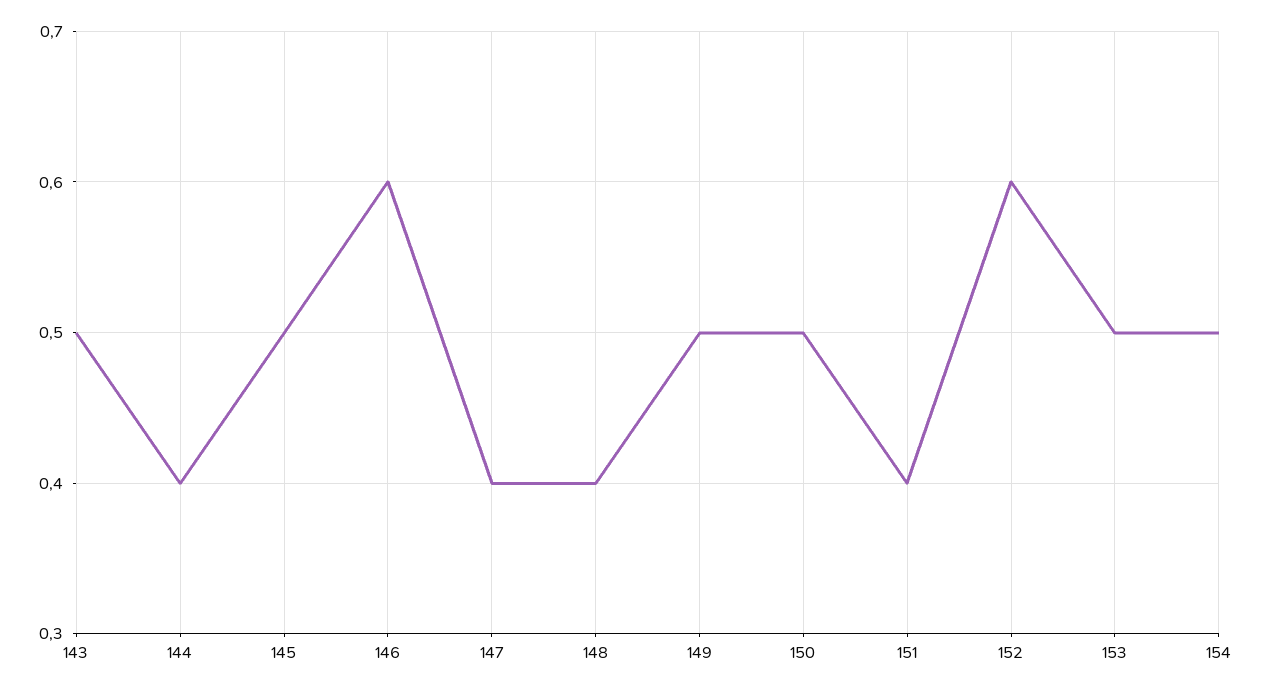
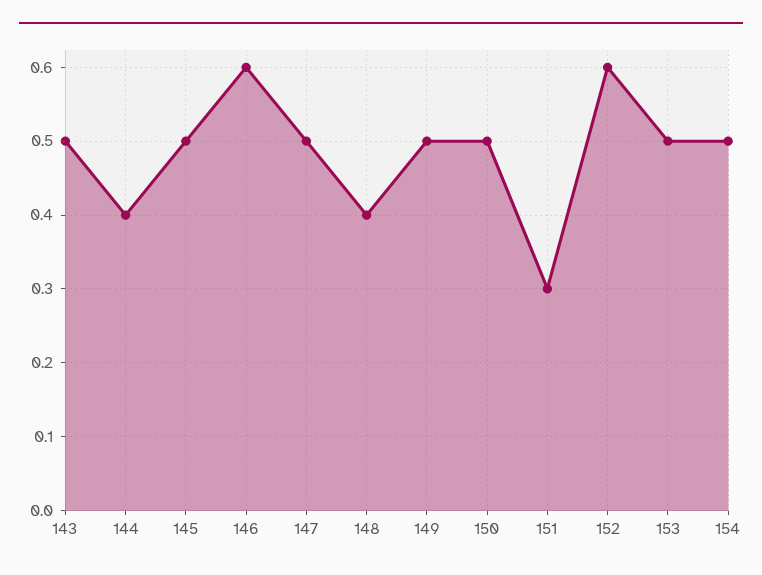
147: 0.4 -> 0.5
151: 0.4 -> 0.3

